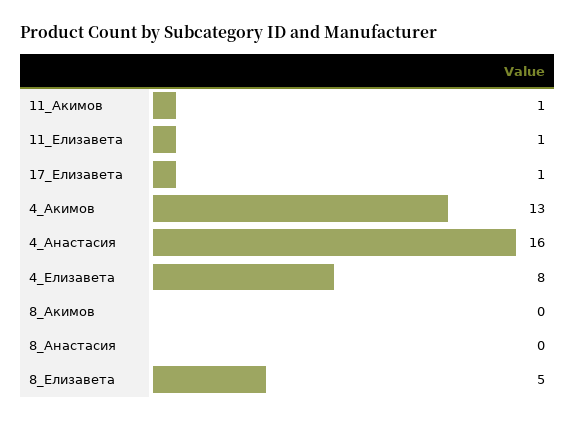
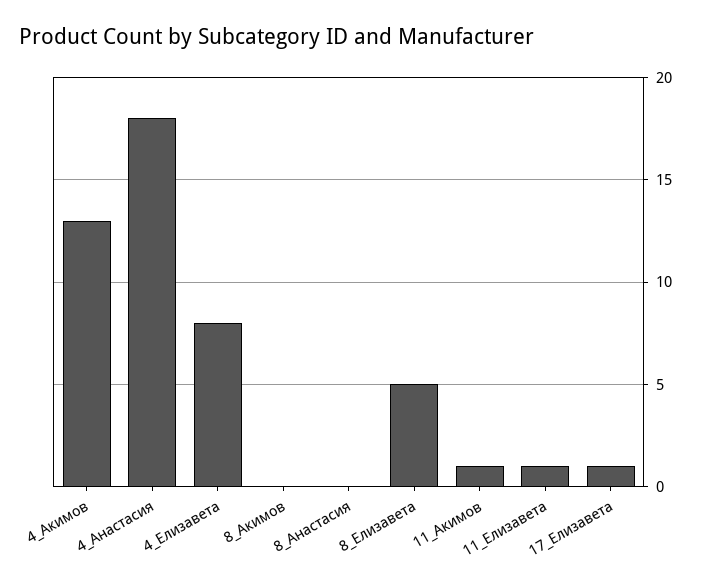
4_Анастасия: 16 -> 18

